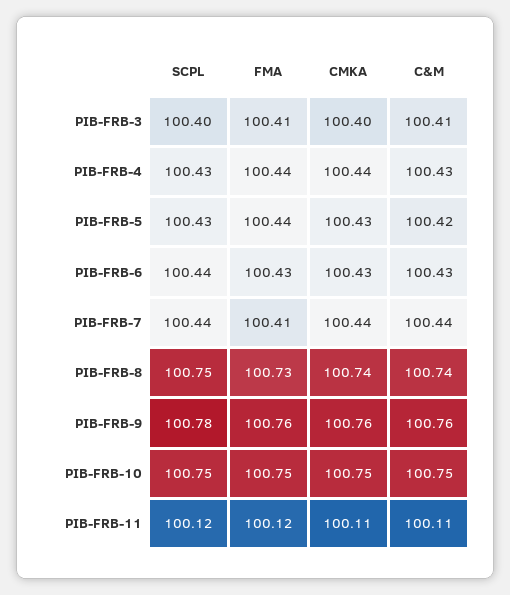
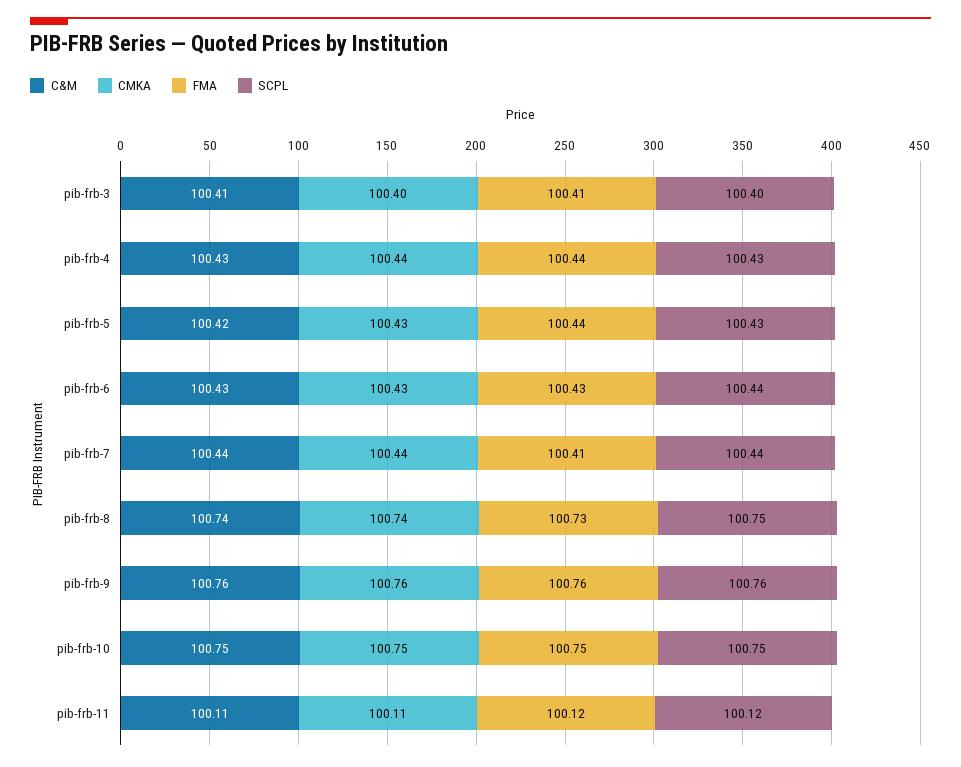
SCPL, PIB-FRB-9: 100.78 -> 100.76

